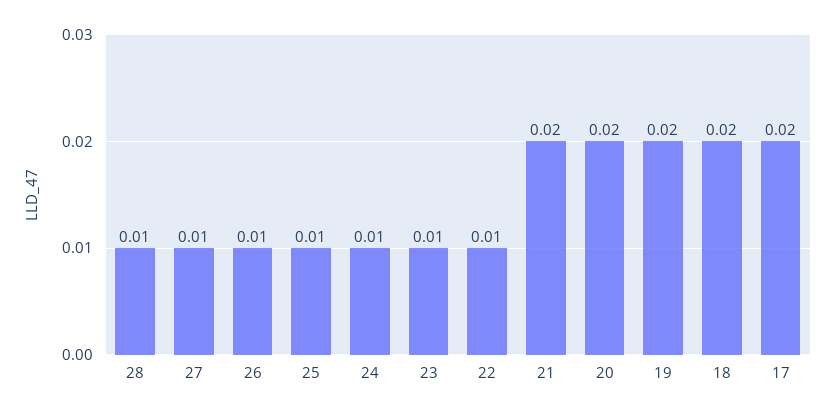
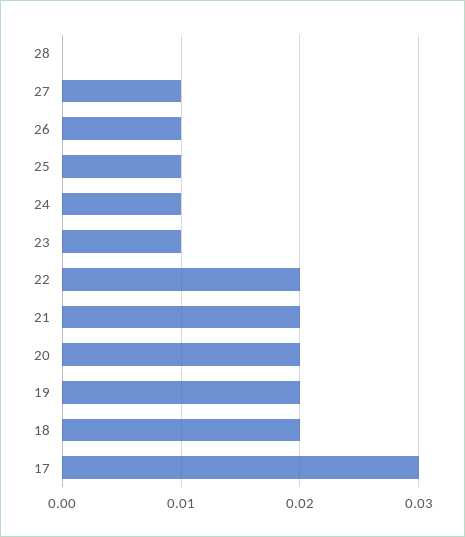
28: 0.01 -> 0
22: 0.01 -> 0.02
17: 0.02 -> 0.03

